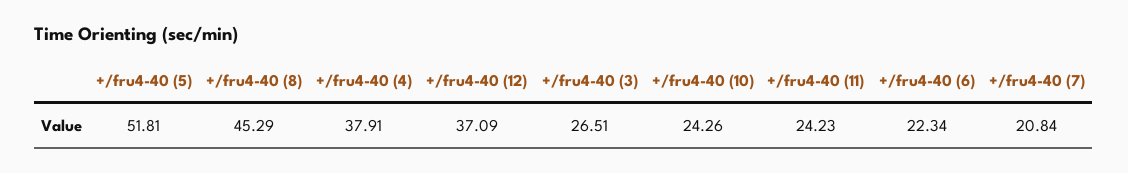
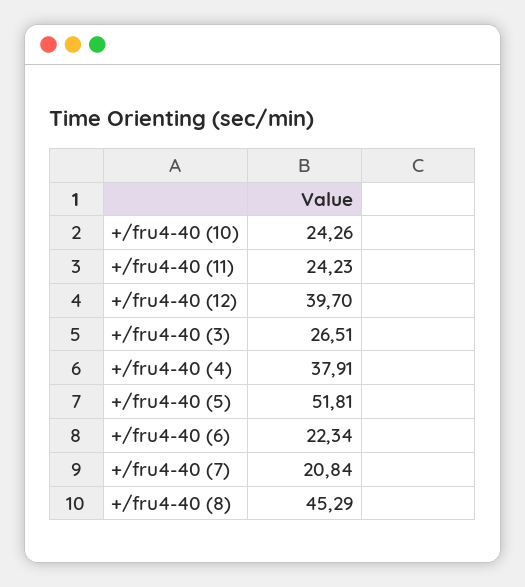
+/fru4-40 (12): 37.09 -> 39.7

